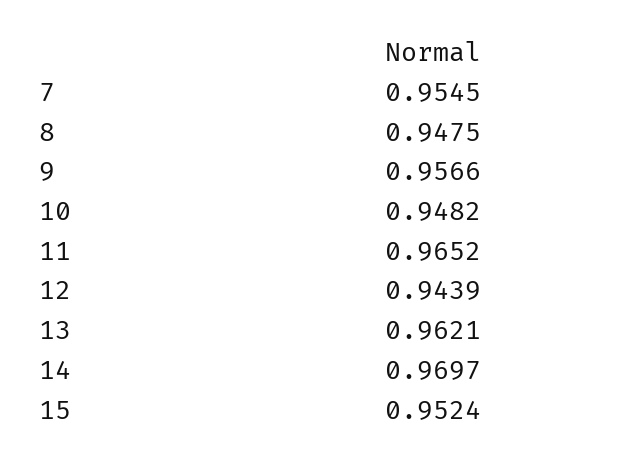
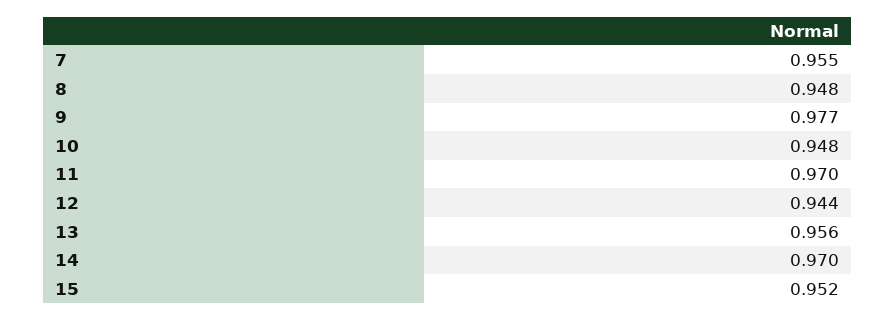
9: 0.9566 -> 0.977
11: 0.9652 -> 0.97
13: 0.9621 -> 0.956

